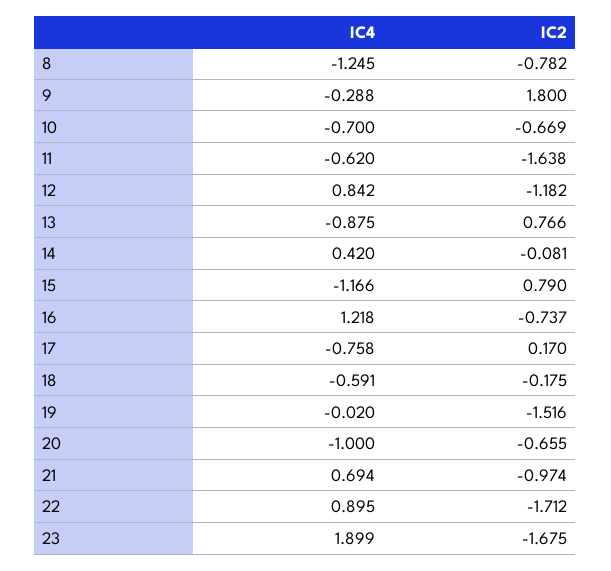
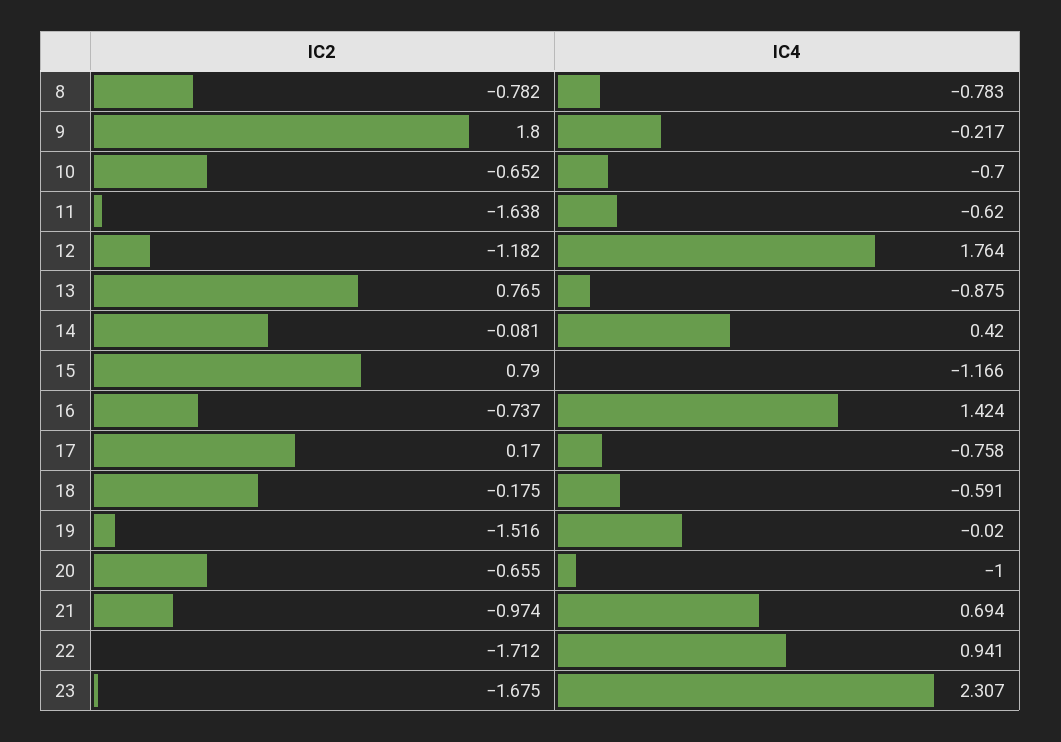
IC4, 8: -1.245 -> -0.783
IC4, 9: -0.288 -> -0.217
IC2, 10: -0.669 -> -0.652
IC4, 12: 0.842 -> 1.764
IC2, 13: 0.766 -> 0.765
IC4, 16: 1.218 -> 1.424
IC4, 22: 0.895 -> 0.941
IC4, 23: 1.899 -> 2.307

